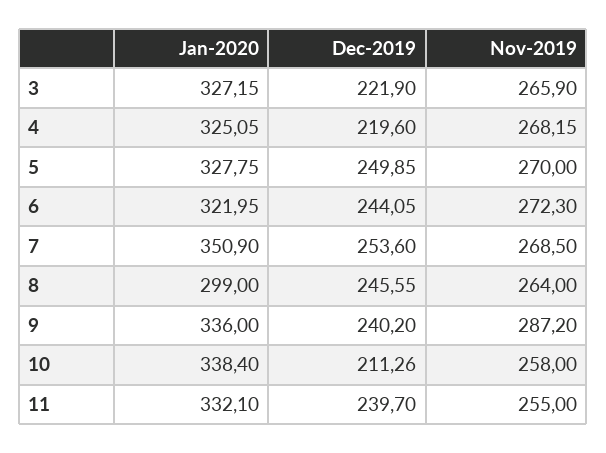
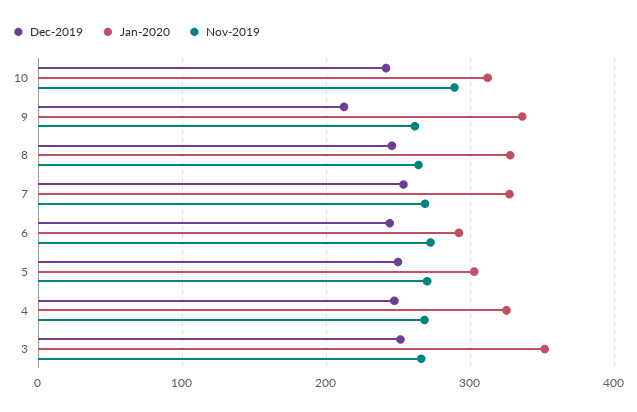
Jan-2020, 3: 327.15 -> 350
Dec-2019, 3: 221.9 -> 250
Dec-2019, 4: 219.6 -> 250
Jan-2020, 5: 327.75 -> 300
Jan-2020, 6: 321.95 -> 290
Jan-2020, 7: 350.9 -> 330
Jan-2020, 8: 299 -> 330
Dec-2019, 9: 240.2 -> 210
Nov-2019, 9: 287.2 -> 260
Jan-2020, 10: 338.4 -> 310
Dec-2019, 10: 211.26 -> 240
Nov-2019, 10: 258 -> 290
Jan-2020, 11: 332.1 -> none
Dec-2019, 11: 239.7 -> none
Nov-2019, 11: 255 -> none

